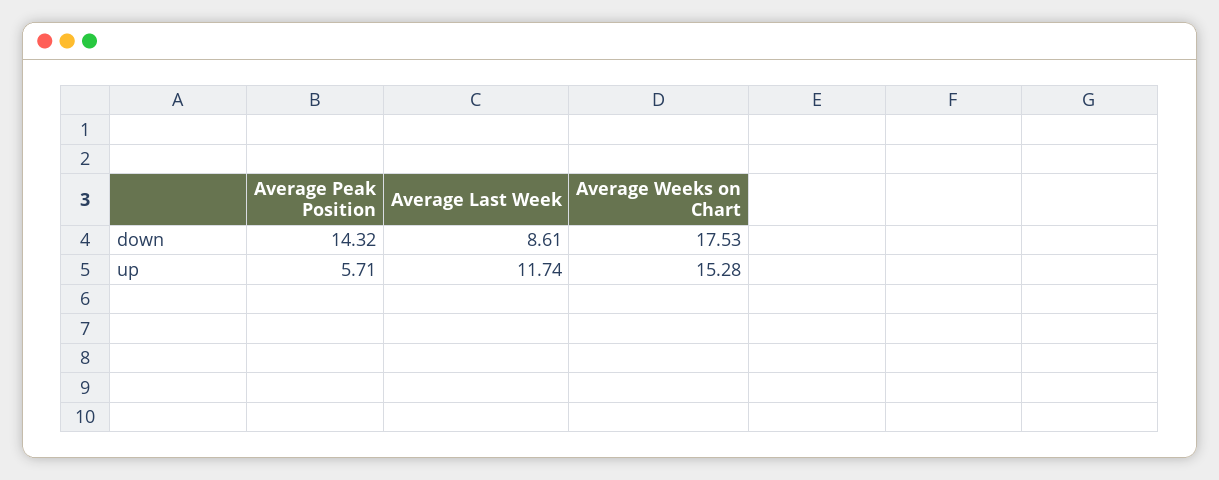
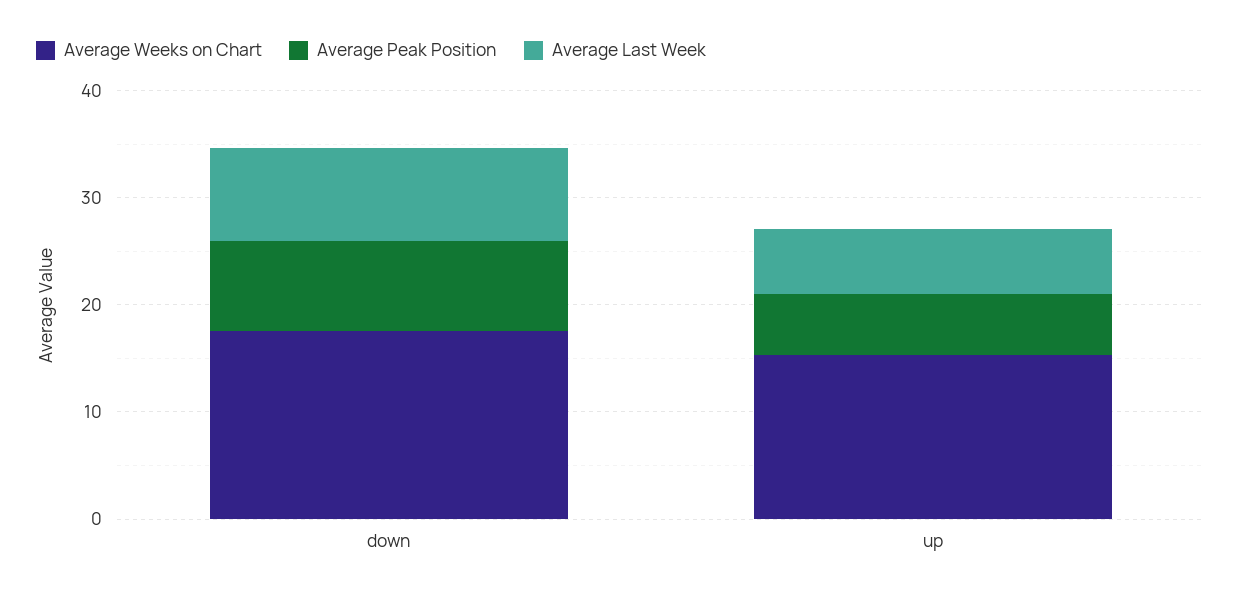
Average Peak Position, down: 14.32 -> 8
Average Last Week, up: 11.74 -> 6

